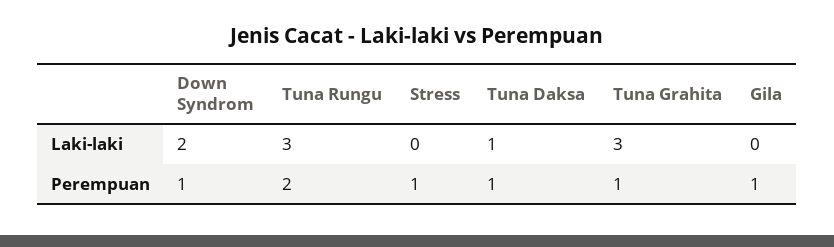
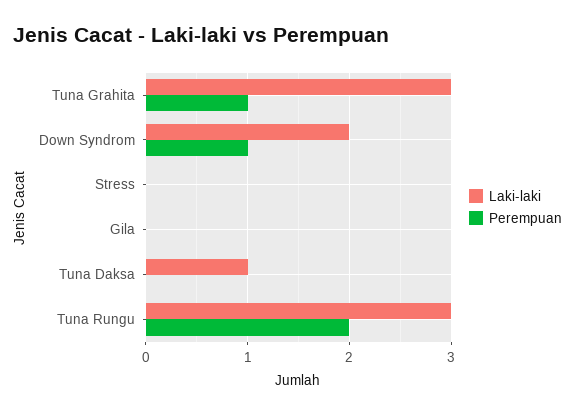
Perempuan, Stress: 1 -> 0
Perempuan, Tuna Daksa: 1 -> 0
Perempuan, Gila: 1 -> 0

